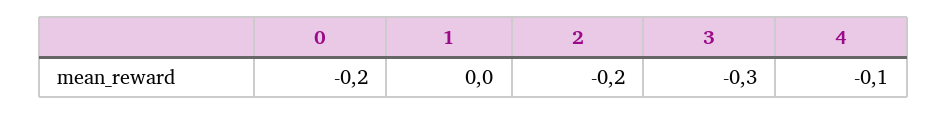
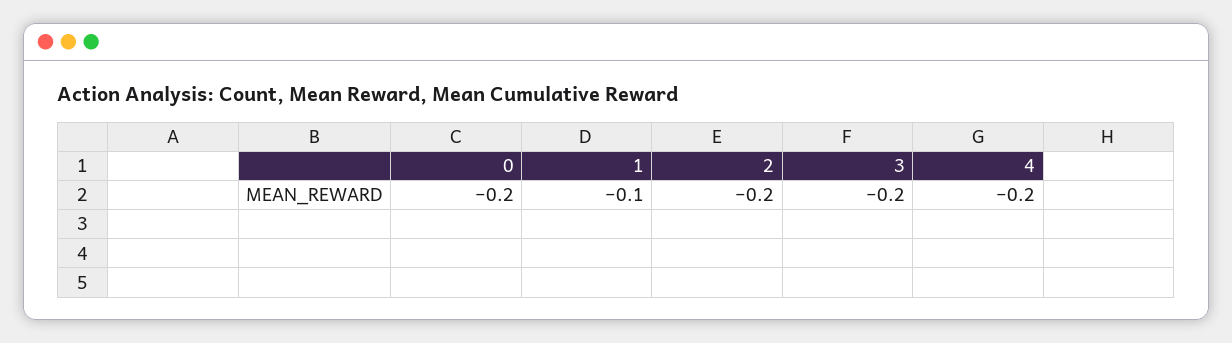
1: 0 -> -0.1
3: -0.3 -> -0.2
4: -0.1 -> -0.2

